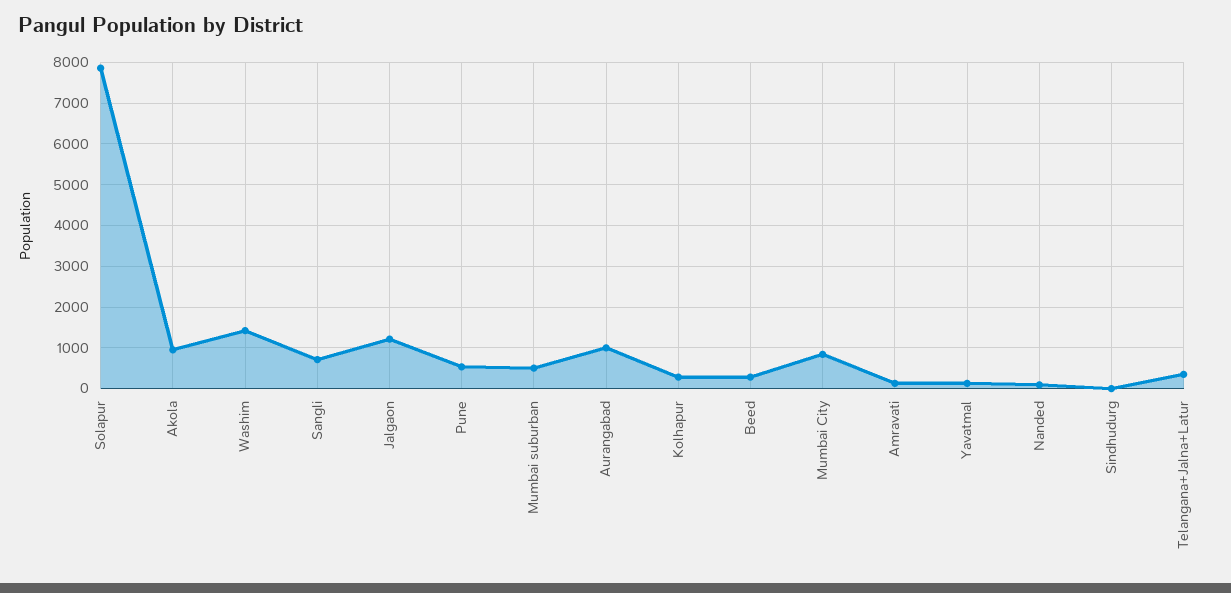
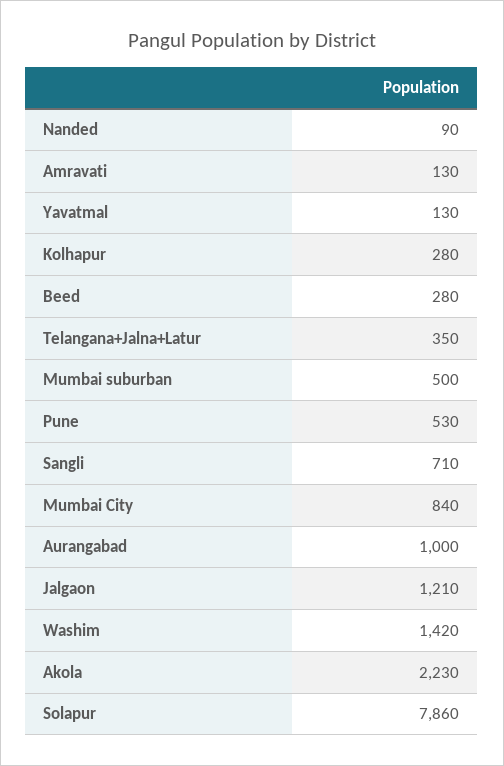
Akola: 1000 -> 2230
Sindhudurg: 0 -> none

